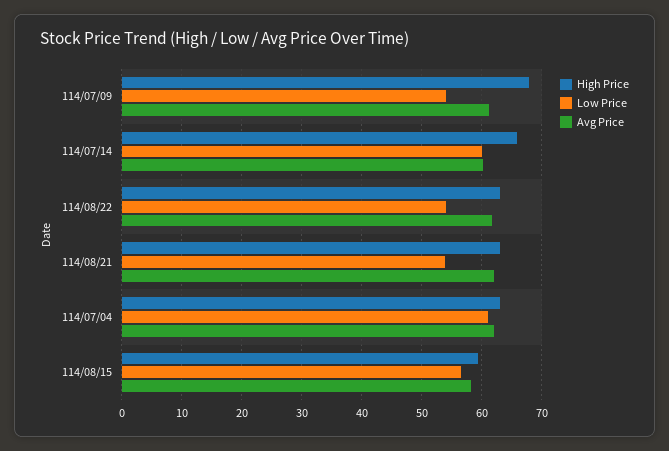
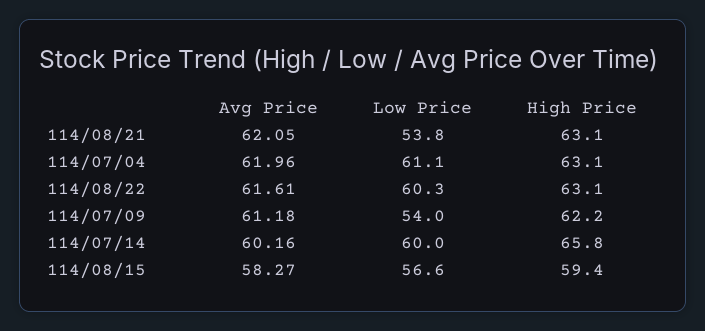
High Price, 114/07/09: 68 -> 62.2
Low Price, 114/08/22: 54 -> 60.3

